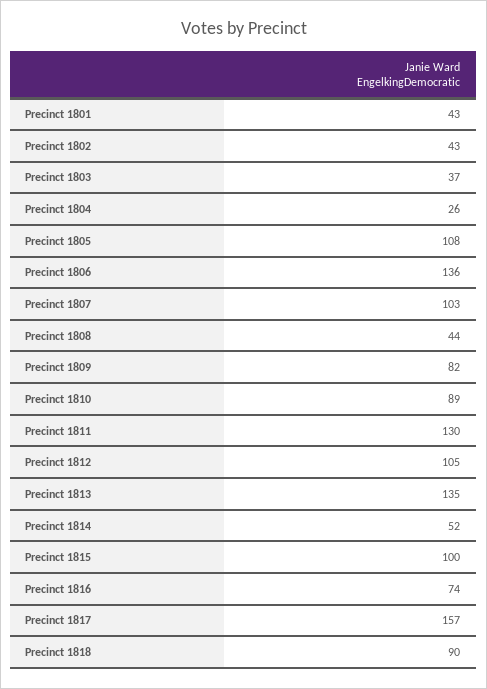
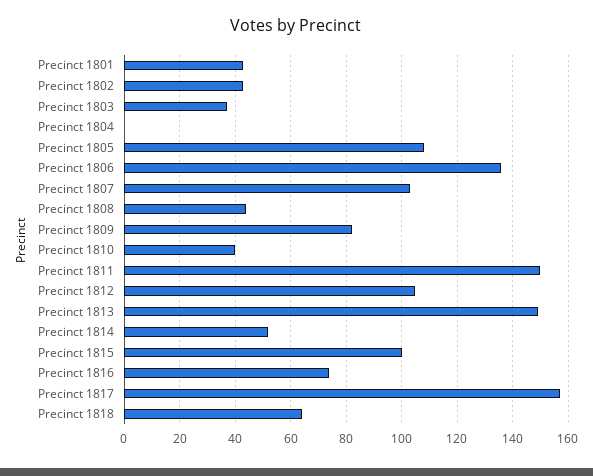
Precinct 1804: 26 -> 0
Precinct 1810: 89 -> 40
Precinct 1811: 130 -> 150
Precinct 1813: 135 -> 150
Precinct 1818: 90 -> 65

